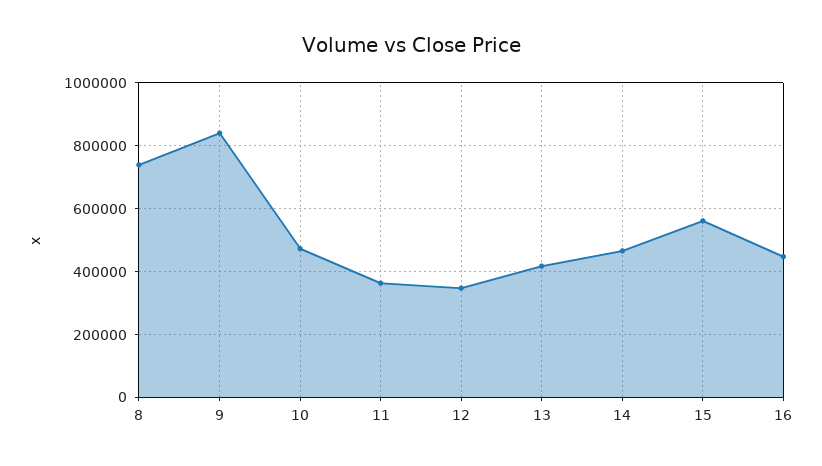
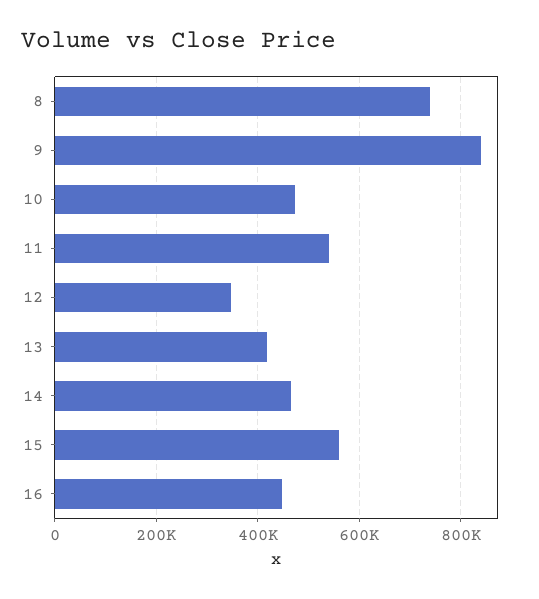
11: 360000 -> 540000

